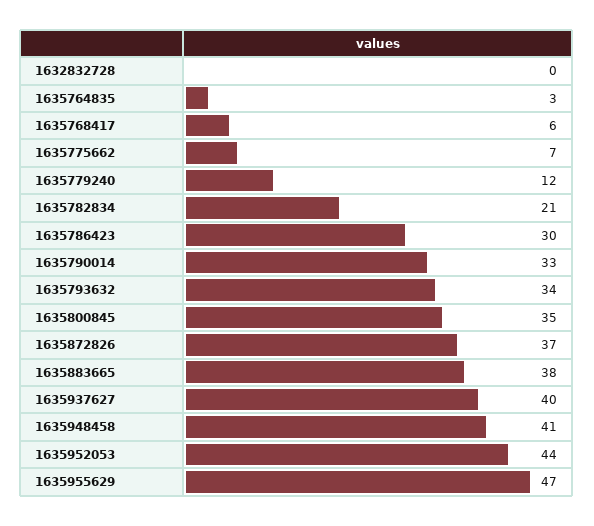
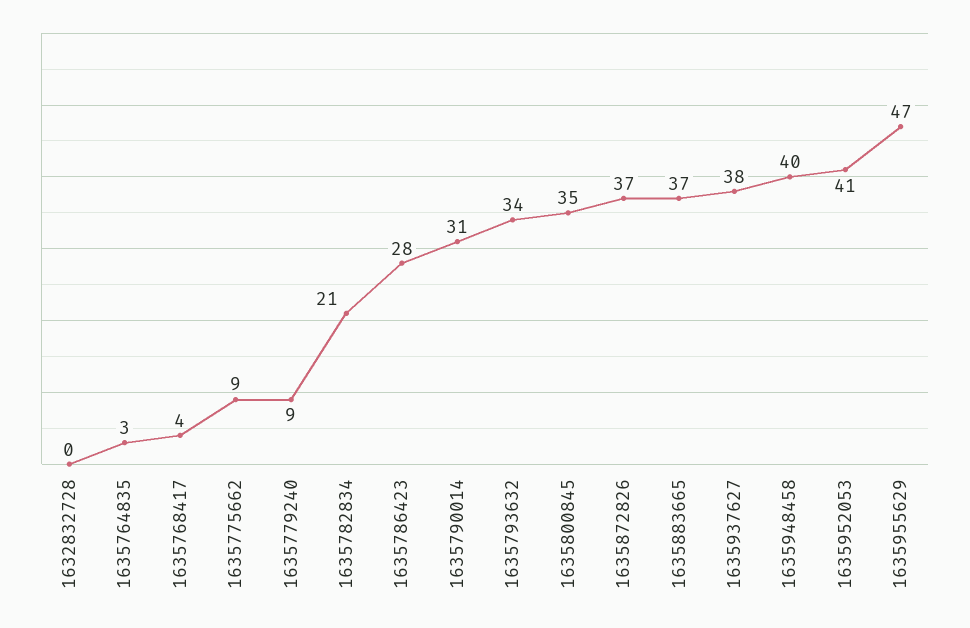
1635768417: 6 -> 4
1635775662: 7 -> 9
1635779240: 12 -> 9
1635786423: 30 -> 28
1635790014: 33 -> 31
1635883665: 38 -> 37
1635937627: 40 -> 38
1635948458: 41 -> 40
1635952053: 44 -> 41

